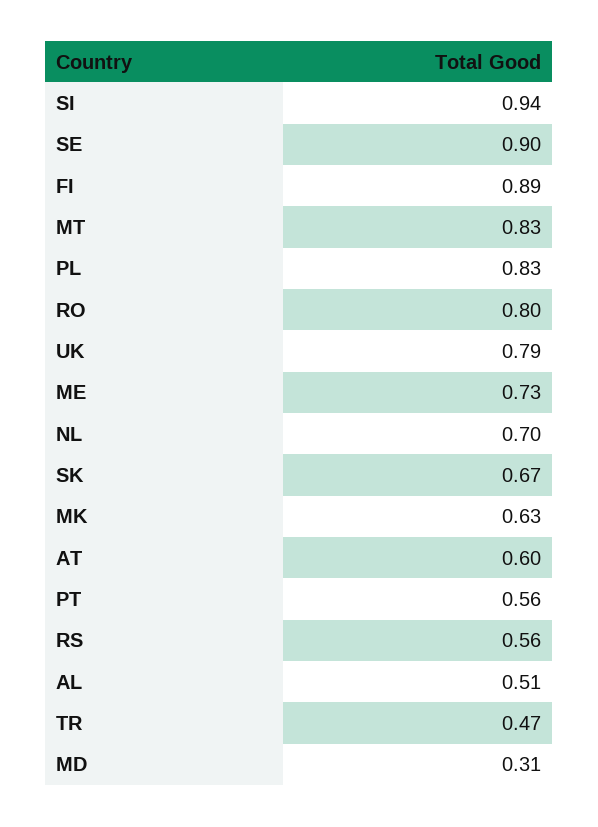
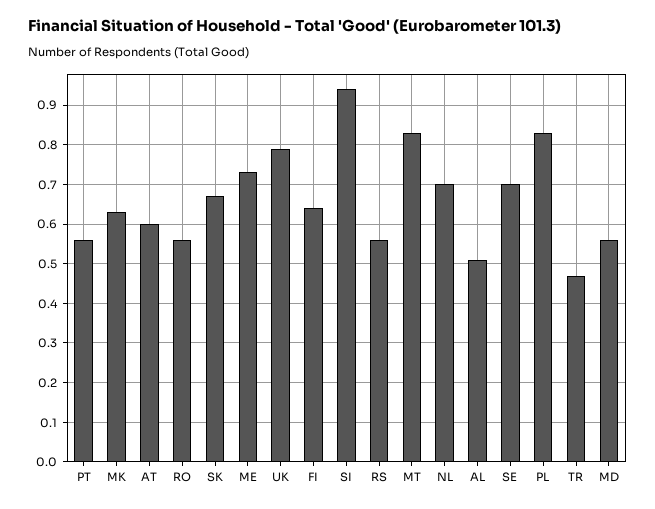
SE: 0.9 -> 0.7
FI: 0.89 -> 0.65
RO: 0.8 -> 0.55
MD: 0.31 -> 0.55

